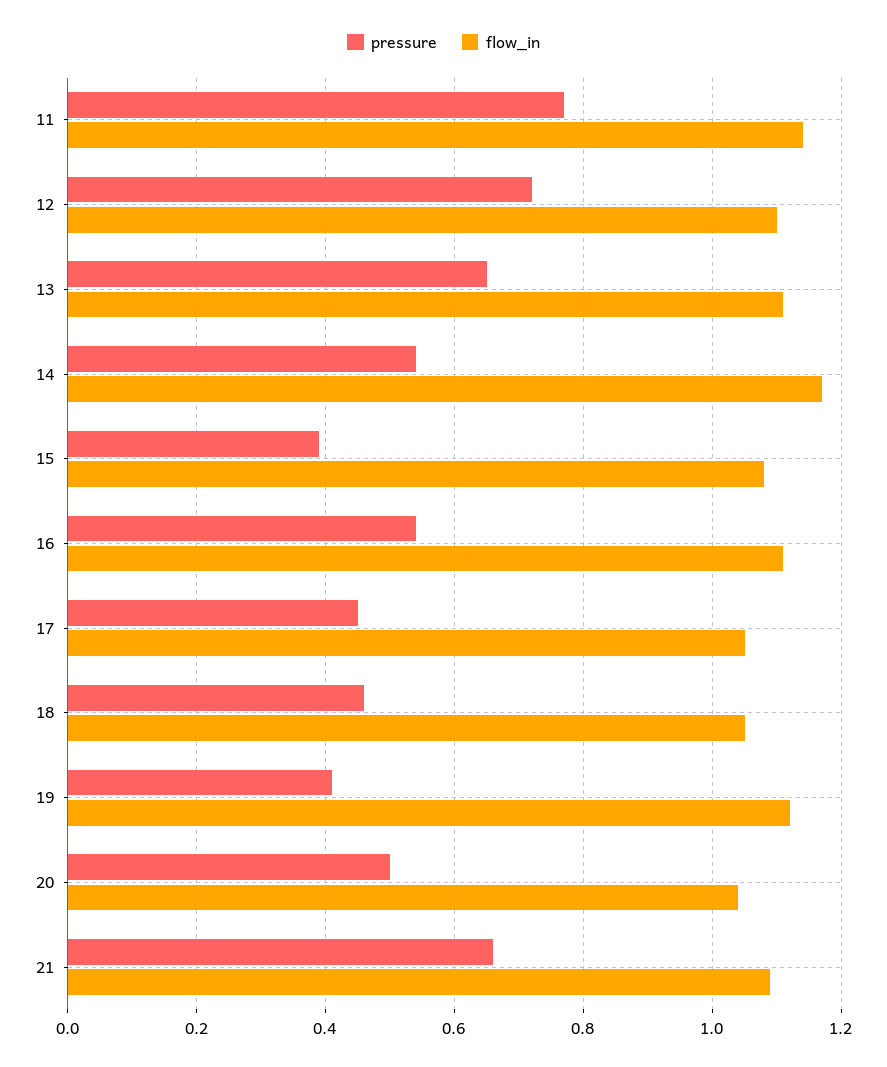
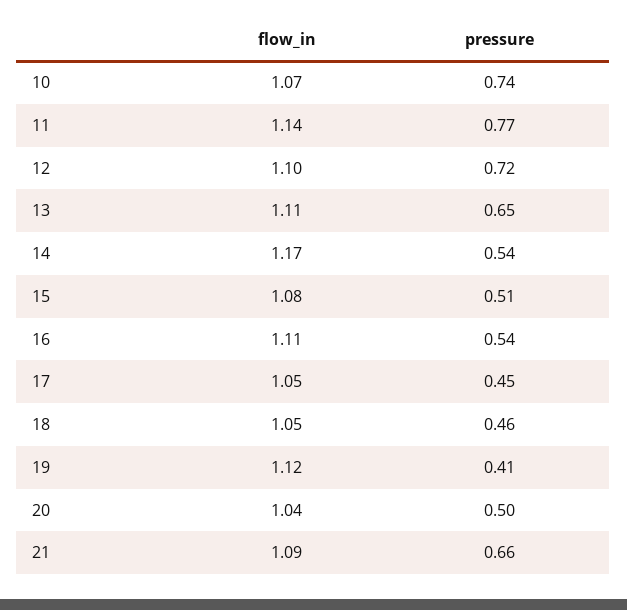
pressure, 15: 0.4 -> 0.51
flow_in, 10: none -> 1.07
pressure, 10: none -> 0.74

